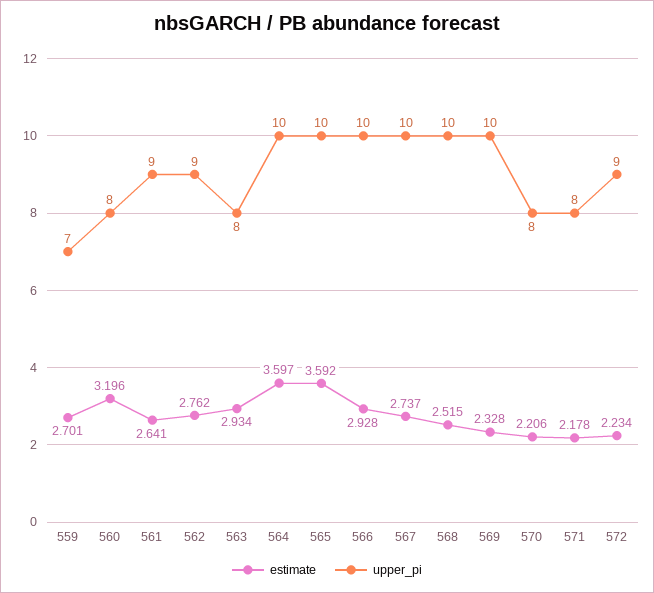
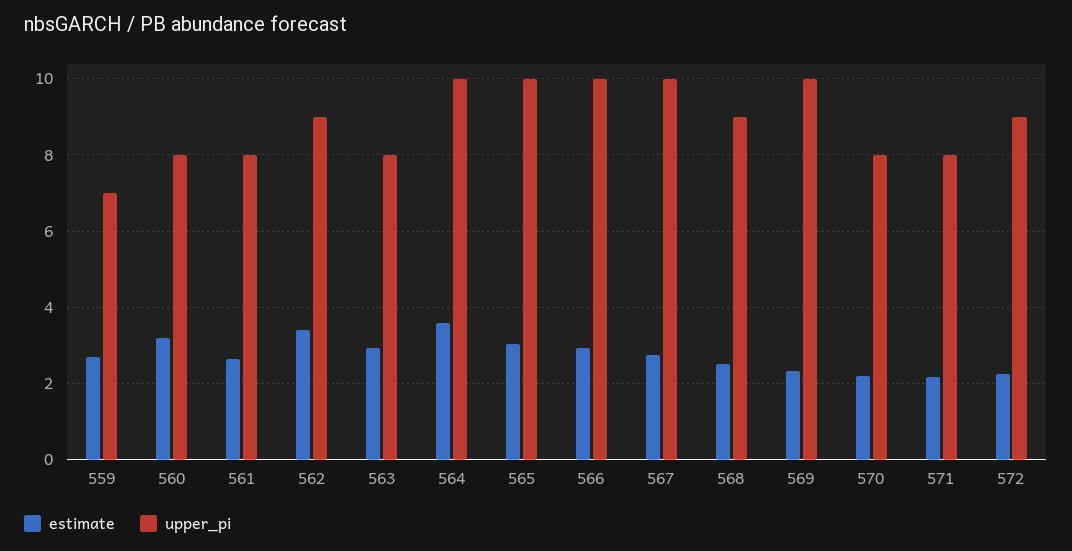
upper_pi, 561: 9 -> 8
estimate, 562: 2.762 -> 3.4
estimate, 565: 3.592 -> 3
upper_pi, 568: 10 -> 9

